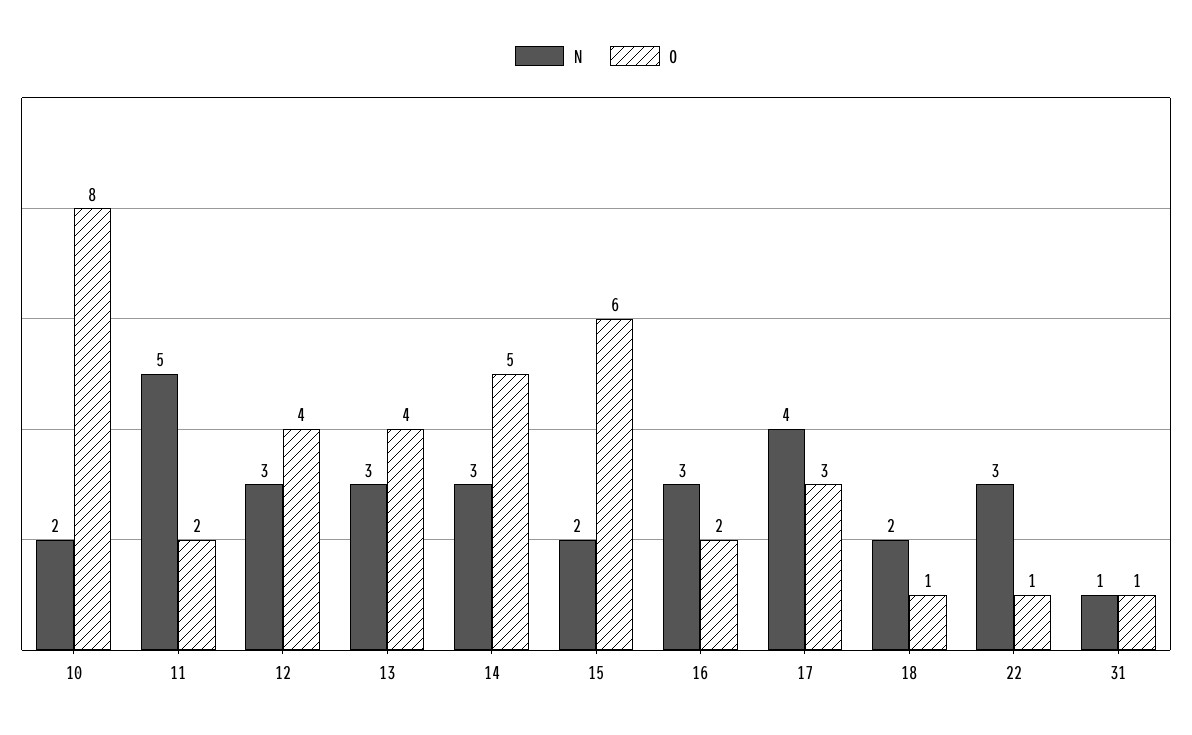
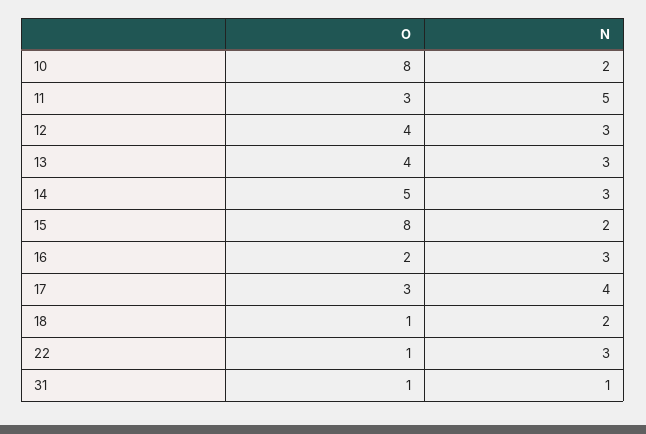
O, 11: 2 -> 3
O, 15: 6 -> 8

